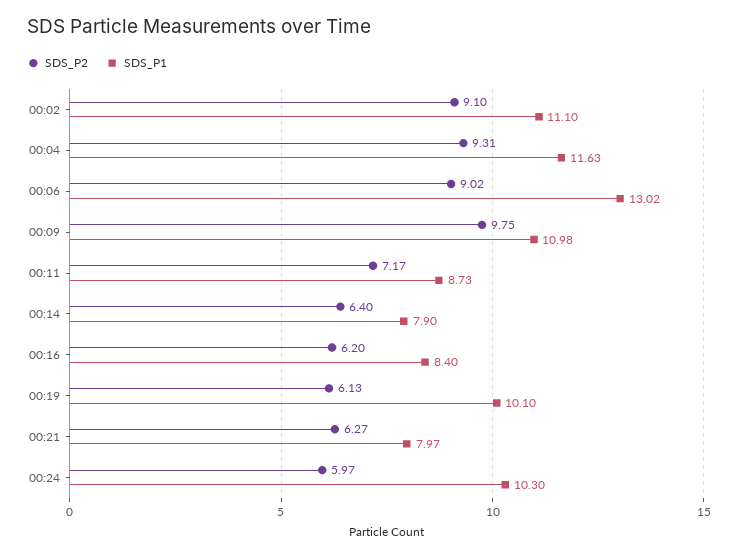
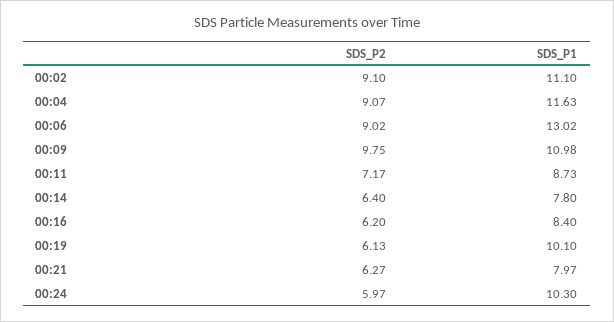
SDS_P2, 00:04: 9.31 -> 9.07
SDS_P1, 00:14: 7.9 -> 7.8

